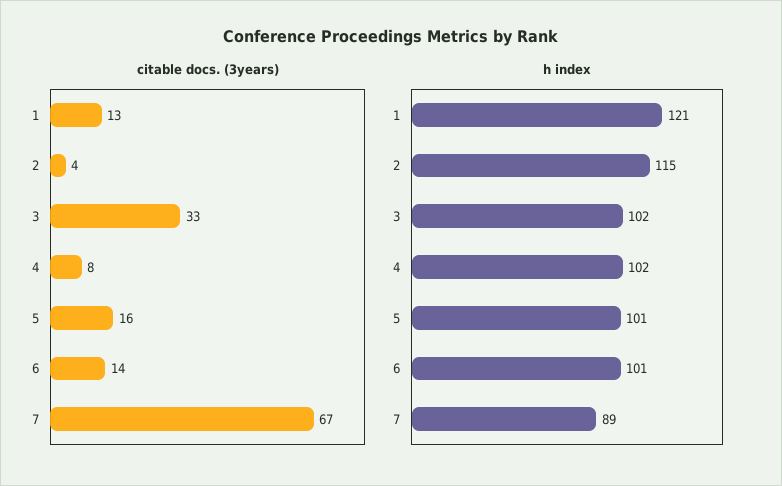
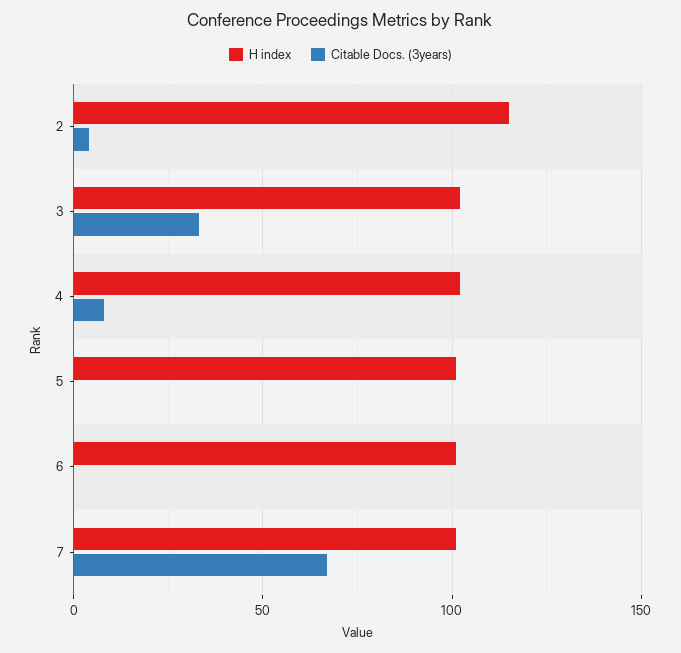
citable docs. (3years), 1: 13 -> none
citable docs. (3years), 5: 16 -> 0
citable docs. (3years), 6: 14 -> 0
h index, 1: 121 -> none
h index, 7: 89 -> 100

